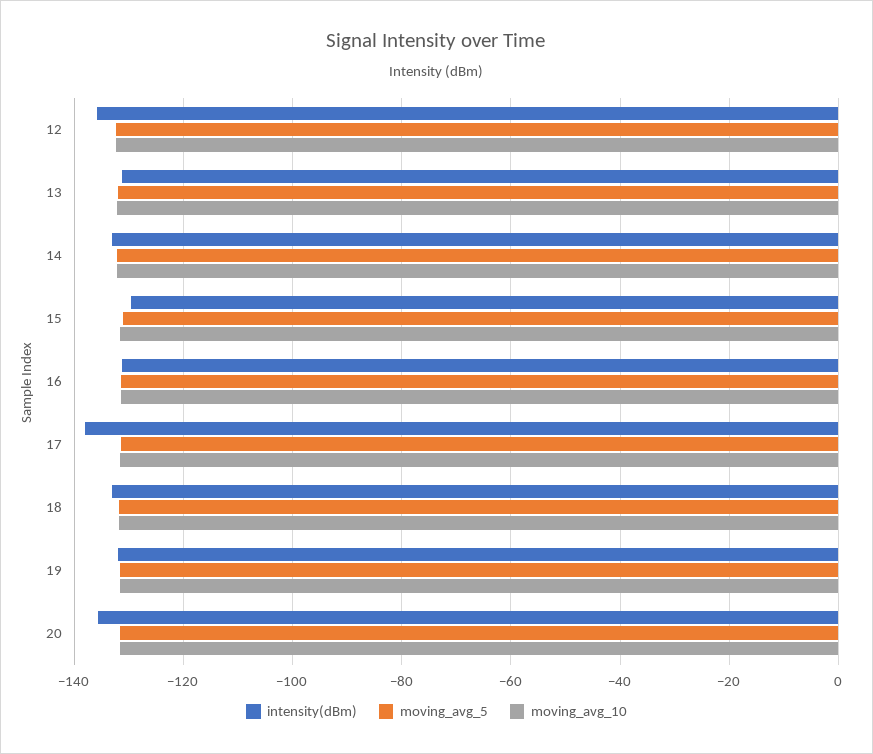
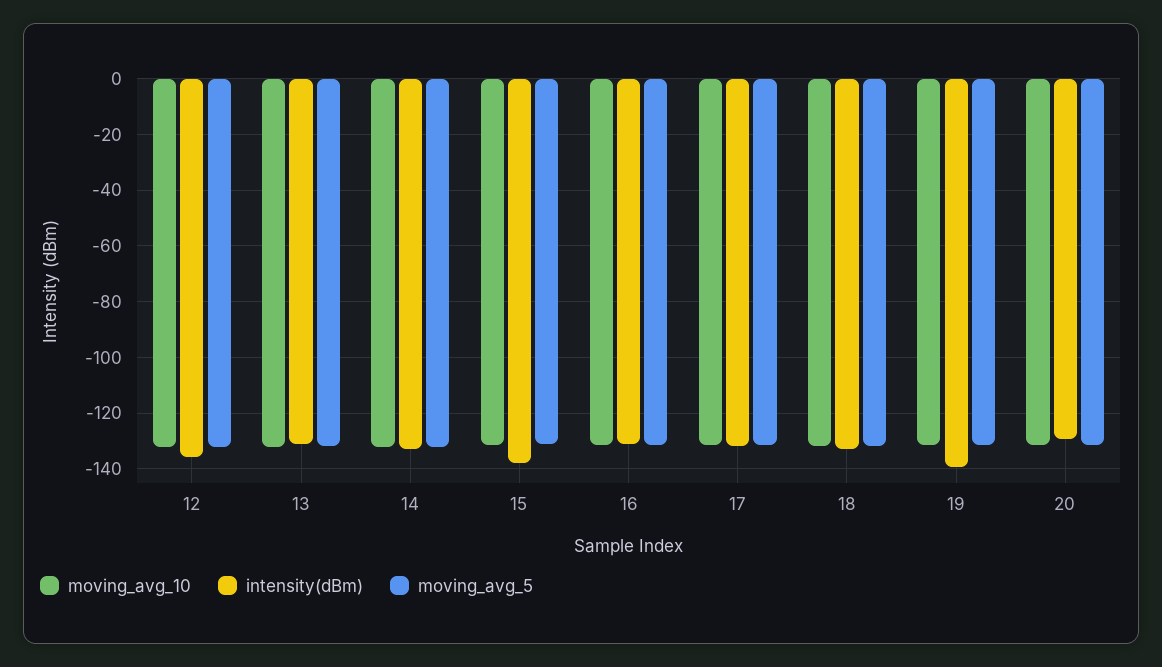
intensity(dBm), 15: -130 -> -137.5
intensity(dBm), 17: -138 -> -132.5
intensity(dBm), 19: -132 -> -140
intensity(dBm), 20: -136 -> -130

